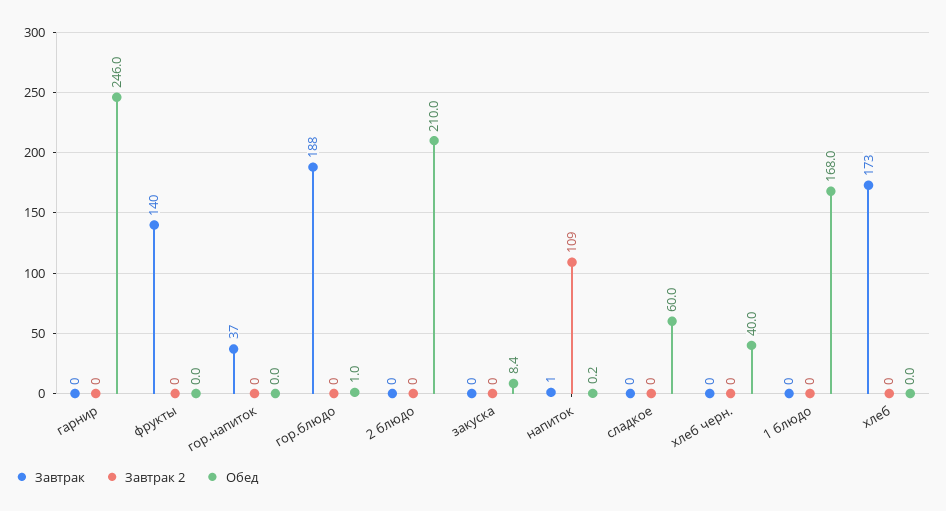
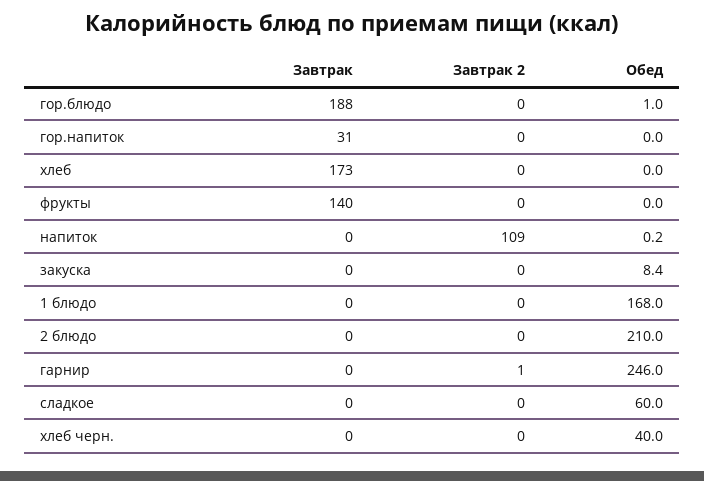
Завтрак 2, гарнир: 0 -> 1
Завтрак, гор.напиток: 37 -> 31
Завтрак, напиток: 1 -> 0

